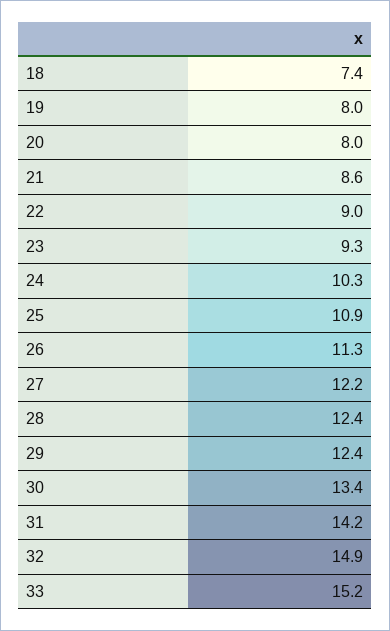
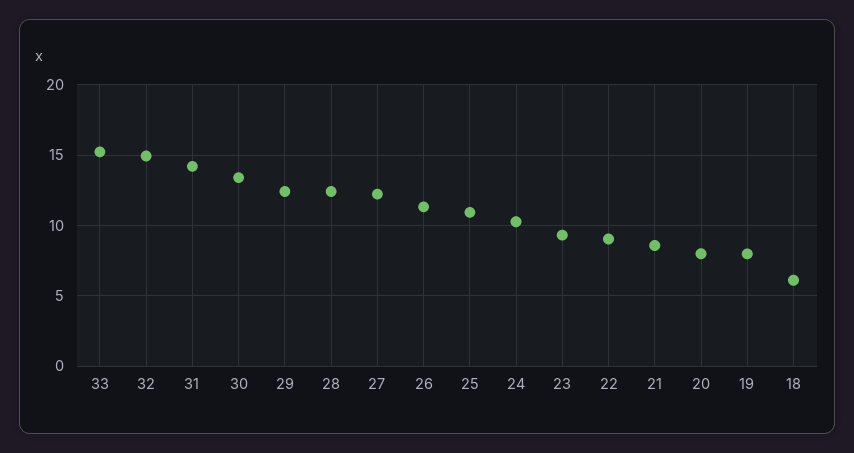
18: 7.4 -> 6

